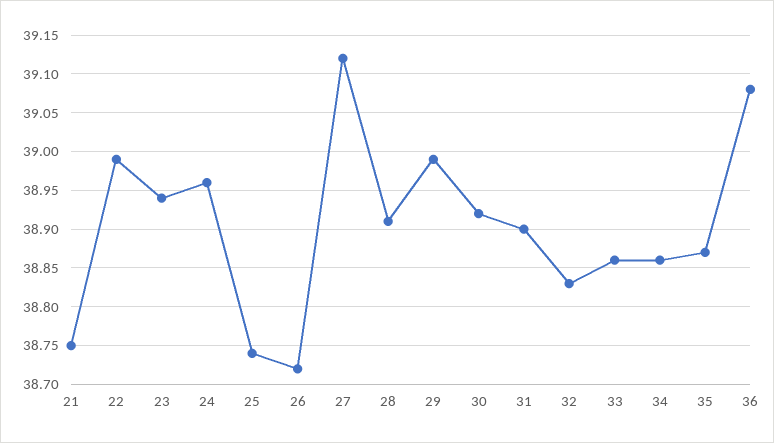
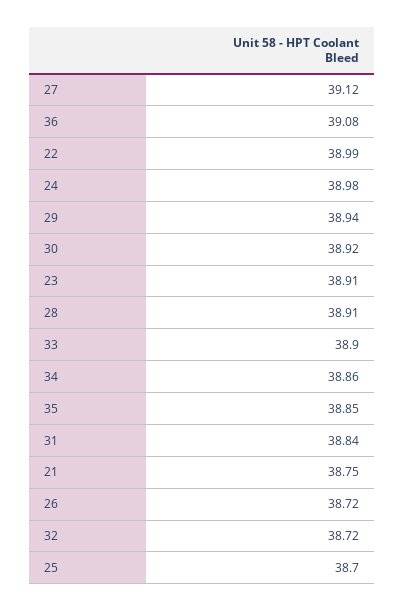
23: 38.94 -> 38.91
24: 38.96 -> 38.98
25: 38.74 -> 38.7
29: 38.99 -> 38.94
31: 38.9 -> 38.84
32: 38.83 -> 38.72
33: 38.86 -> 38.9
35: 38.87 -> 38.85

